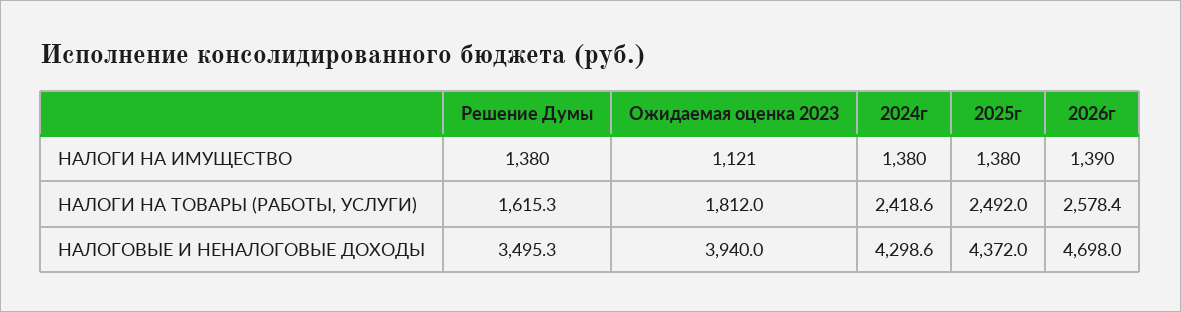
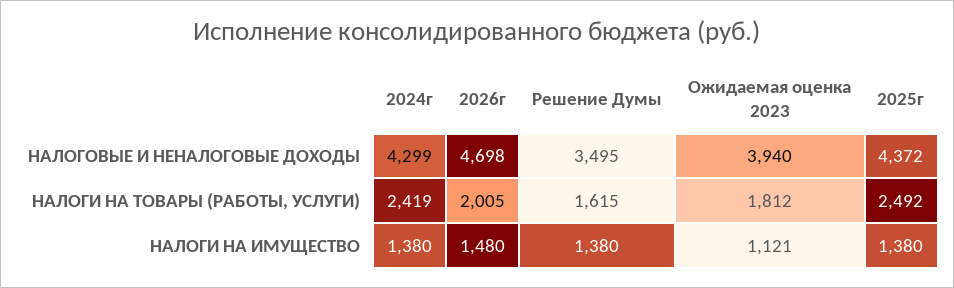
2026г, НАЛОГИ НА ИМУЩЕСТВО: 1390 -> 1480
2026г, НАЛОГИ НА ТОВАРЫ (РАБОТЫ, УСЛУГИ): 2578.4 -> 2005

